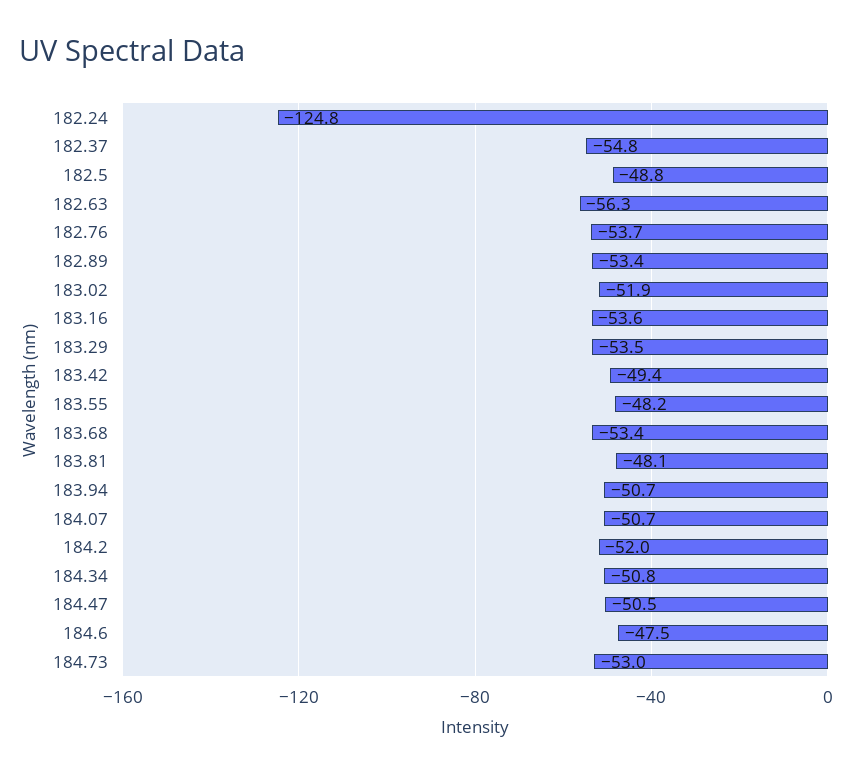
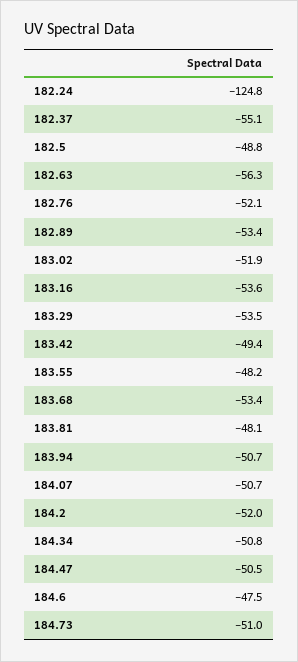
182.37: -54.8 -> -55.1
182.76: -53.7 -> -52.1
184.73: -53 -> -51

